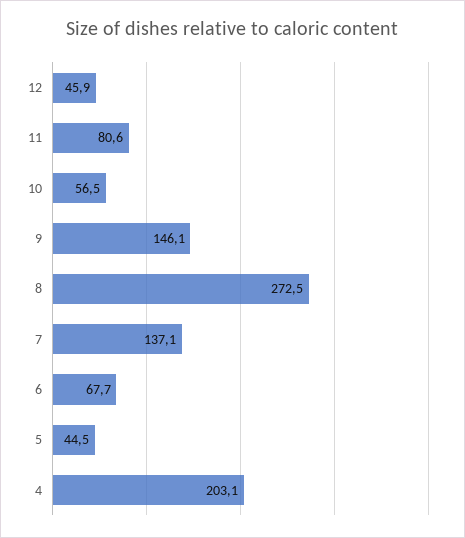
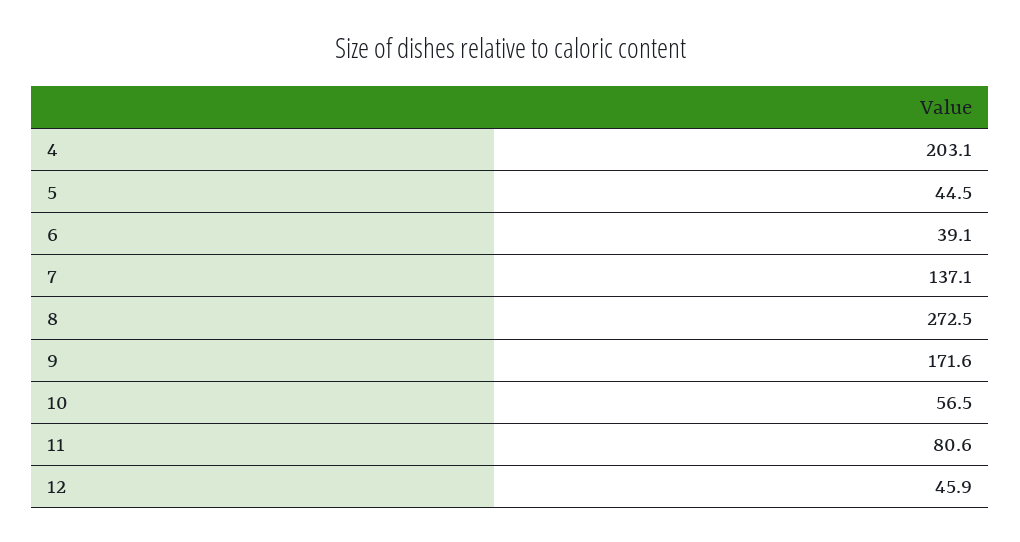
9: 146.1 -> 171.6
6: 67.7 -> 39.1

